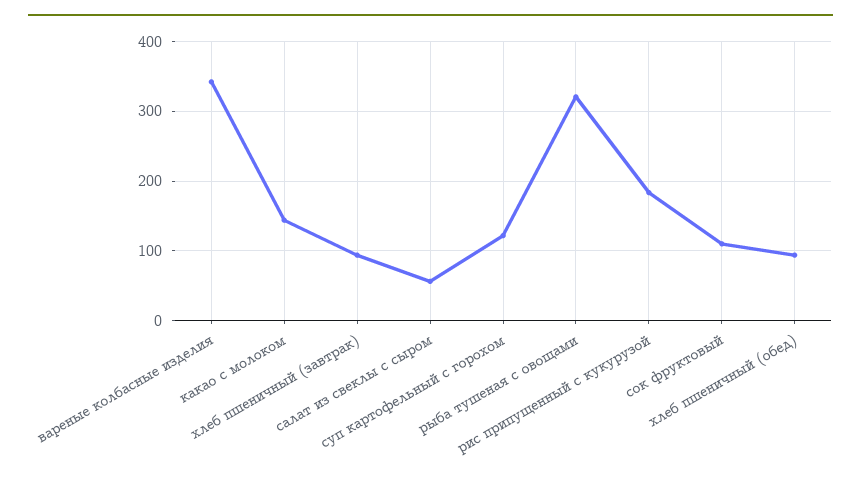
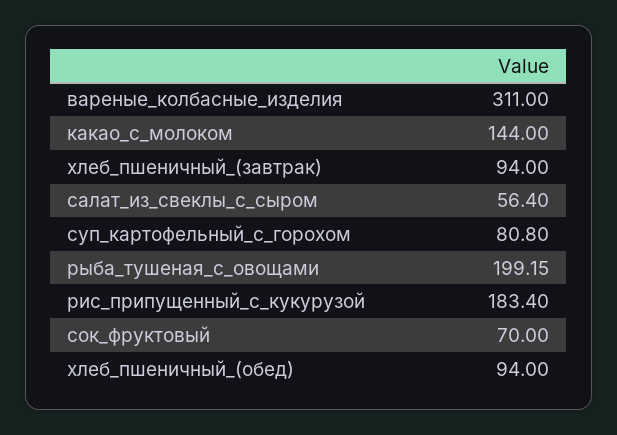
вареные колбасные изделия: 340 -> 311
суп картофельный с горохом: 120 -> 80.8
рыба тушеная с овощами: 320 -> 199.15
сок фруктовый: 110 -> 70

